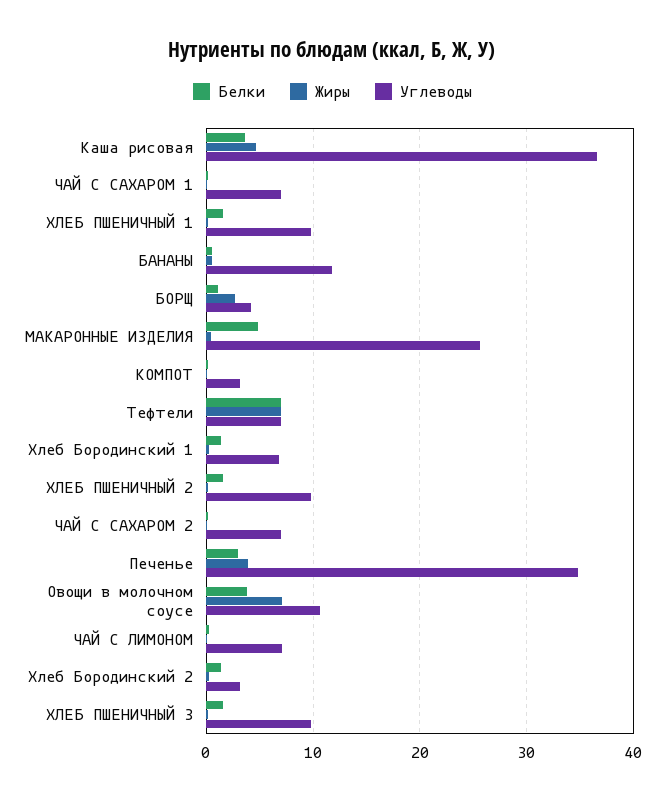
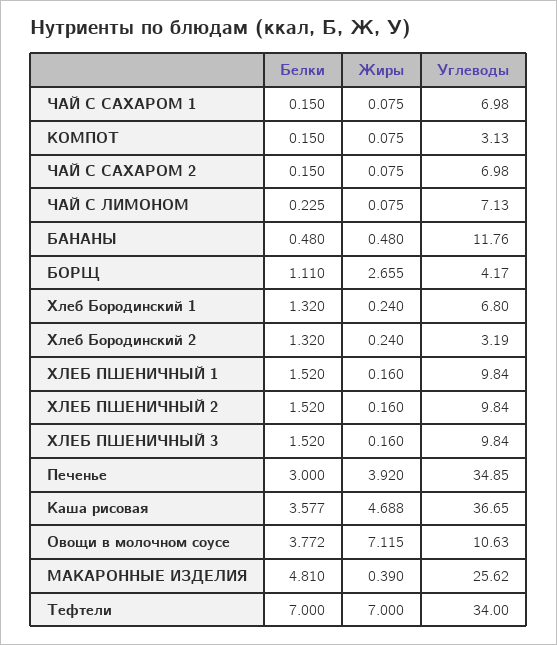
Углеводы, Тефтели: 7 -> 34

